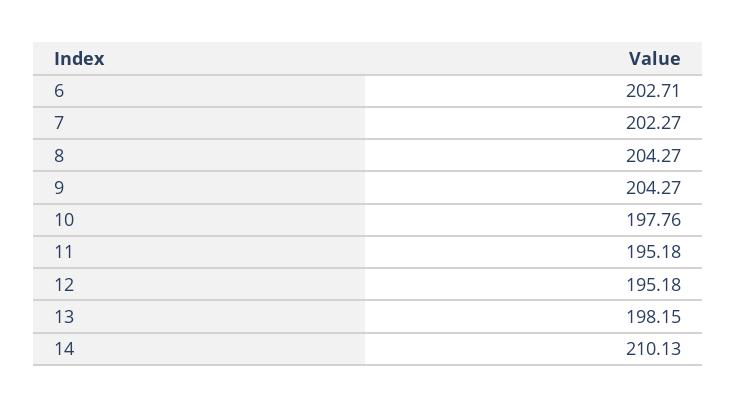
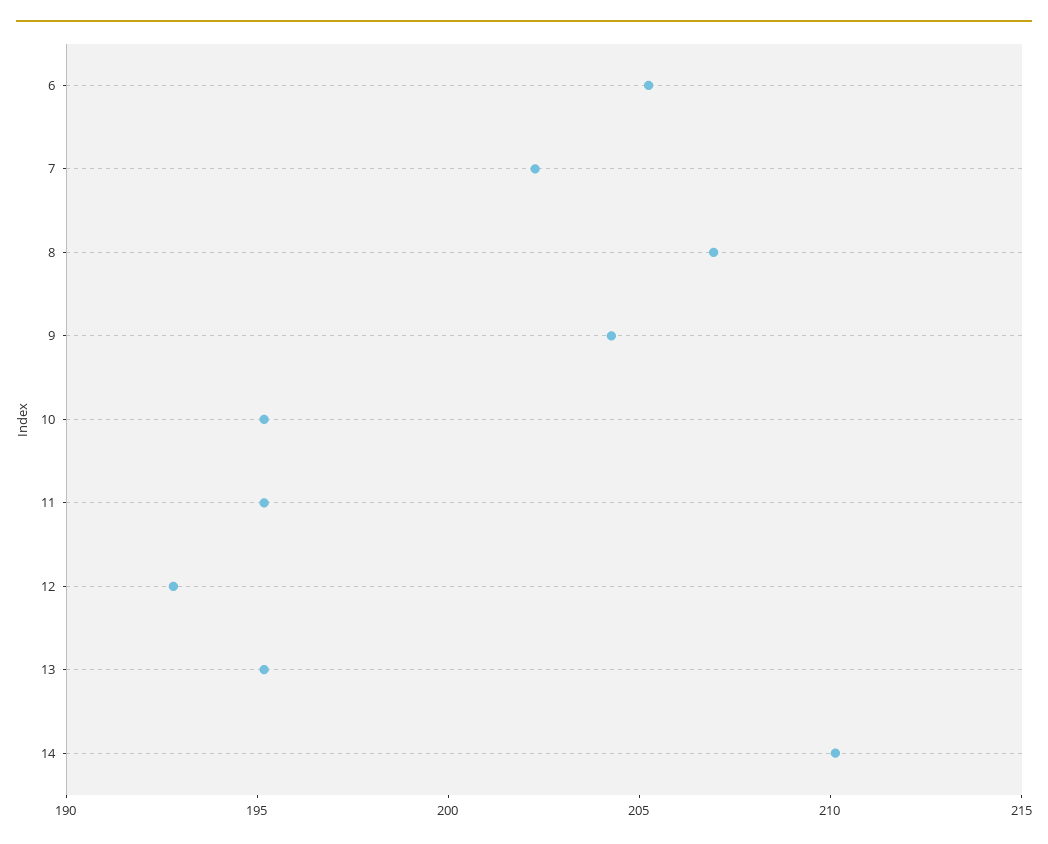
6: 202.71 -> 205
8: 204.27 -> 207
10: 197.76 -> 195
12: 195.18 -> 193
13: 198.15 -> 195

